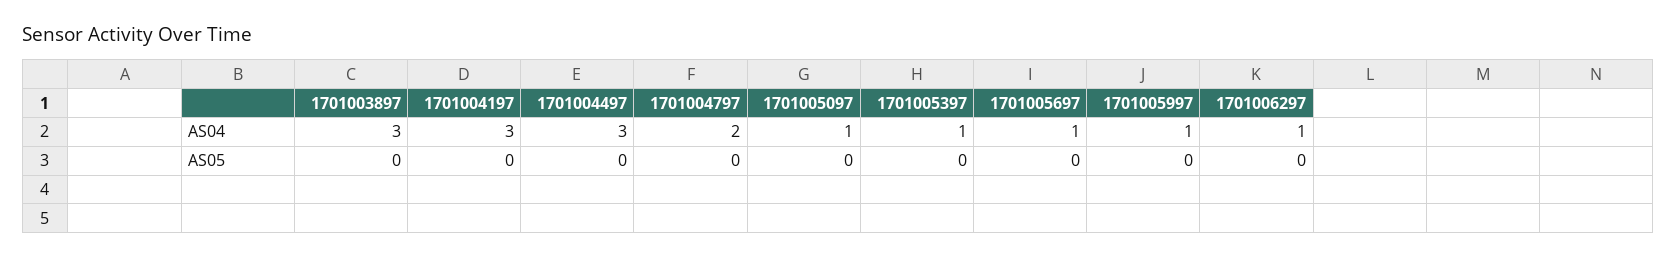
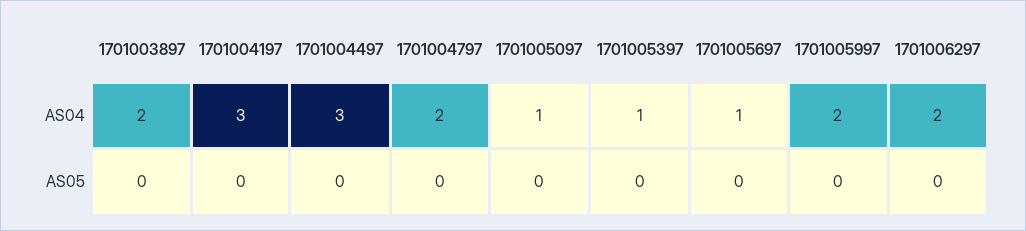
1701003897, AS04: 3 -> 2
1701005997, AS04: 1 -> 2
1701006297, AS04: 1 -> 2

